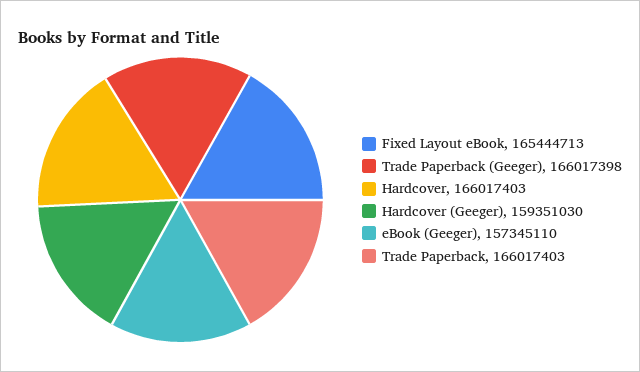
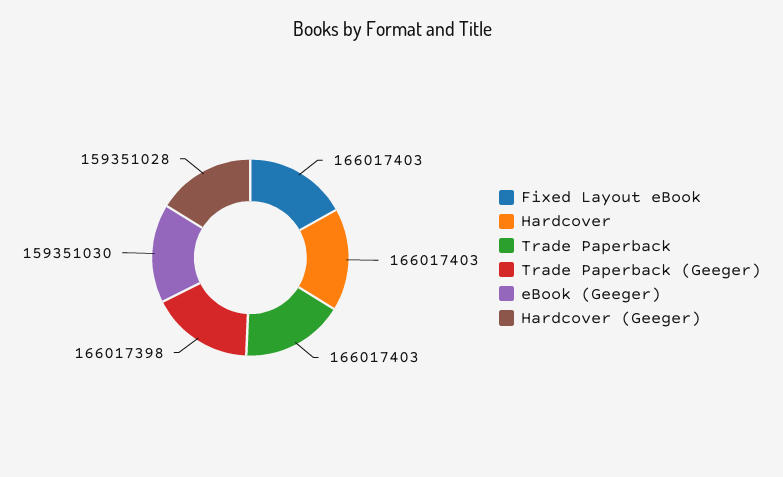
Fixed Layout eBook: 165444713 -> 166017403
Hardcover (Geeger): 159351030 -> 159351028
eBook (Geeger): 157345110 -> 159351030

